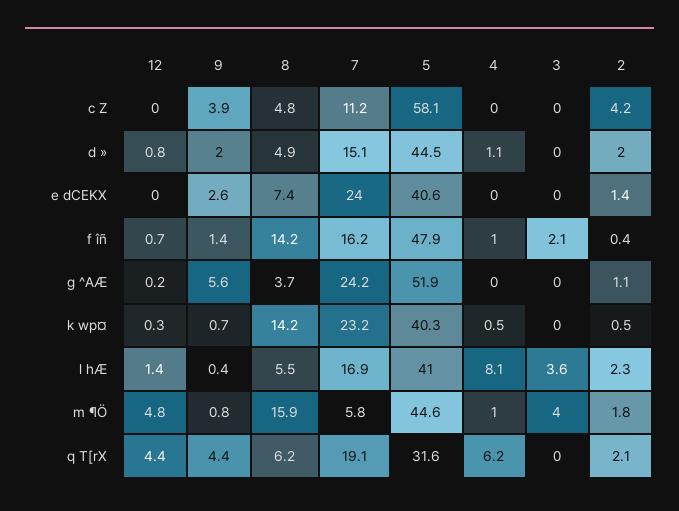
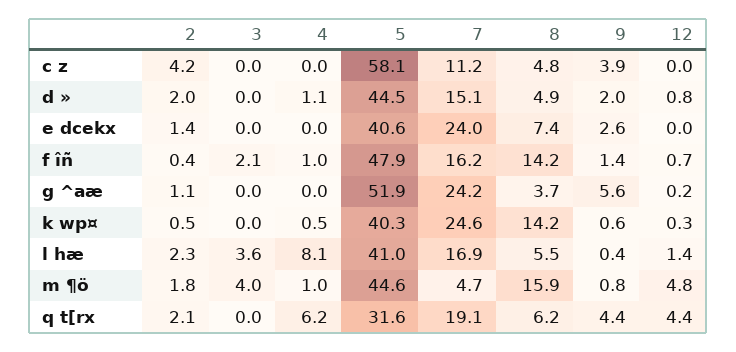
9, k wp¤: 0.7 -> 0.6
7, k wp¤: 23.2 -> 24.6
7, m ¶Ö: 5.8 -> 4.7

